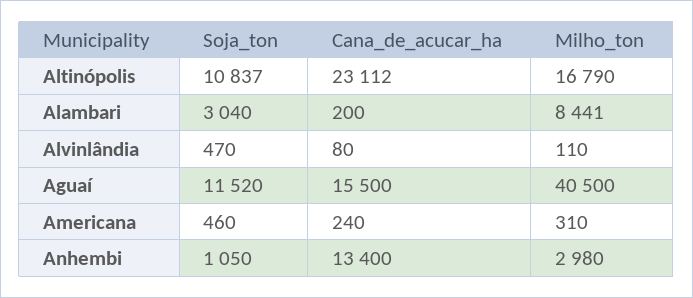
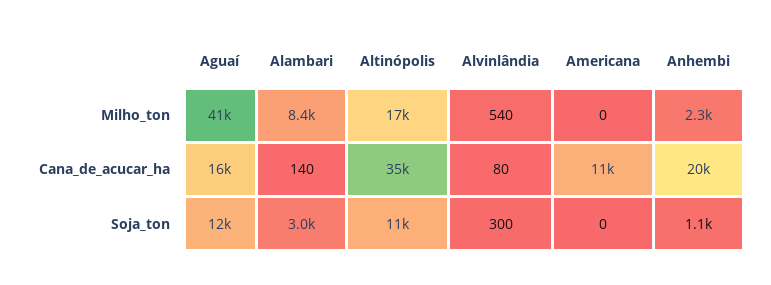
Cana_de_acucar_ha, Altinópolis: 23112 -> 35000
Cana_de_acucar_ha, Alambari: 200 -> 140
Soja_ton, Alvinlândia: 470 -> 300
Milho_ton, Alvinlândia: 110 -> 540
Soja_ton, Americana: 460 -> 0
Cana_de_acucar_ha, Americana: 240 -> 11000
Milho_ton, Americana: 310 -> 0
Cana_de_acucar_ha, Anhembi: 13400 -> 20000
Milho_ton, Anhembi: 2980 -> 2300

